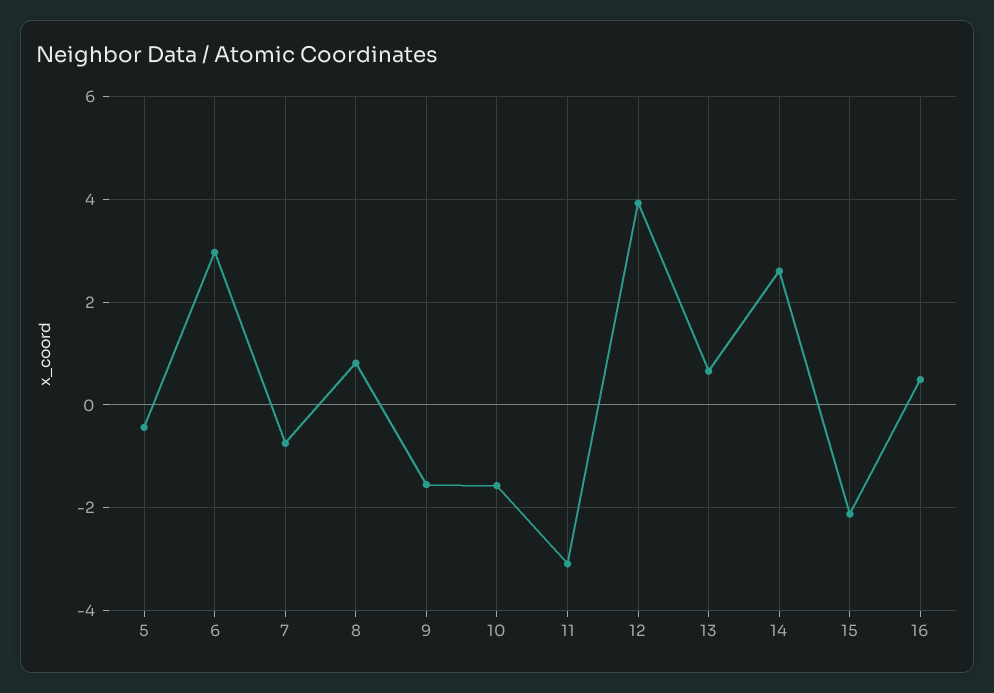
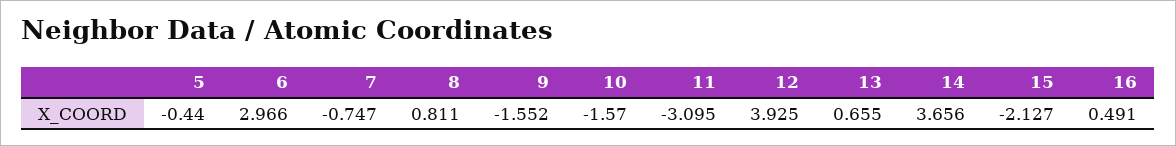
14: 2.6 -> 3.656

